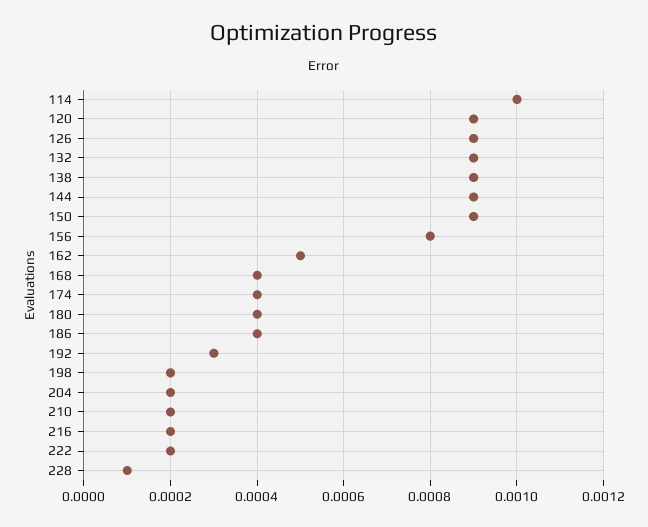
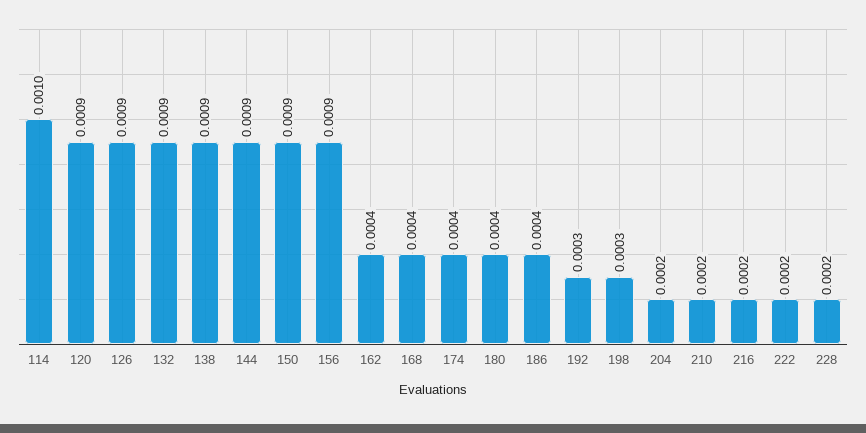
156: 0.0008 -> 0.0009
162: 0.0005 -> 0.0004
198: 0.0002 -> 0.0003
228: 0.0001 -> 0.0002

